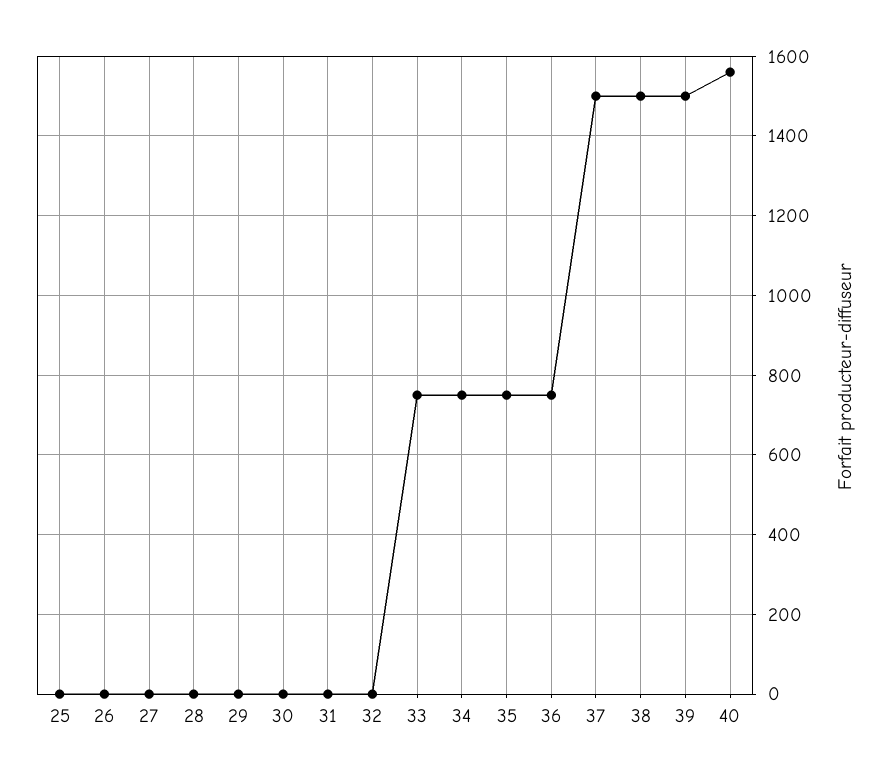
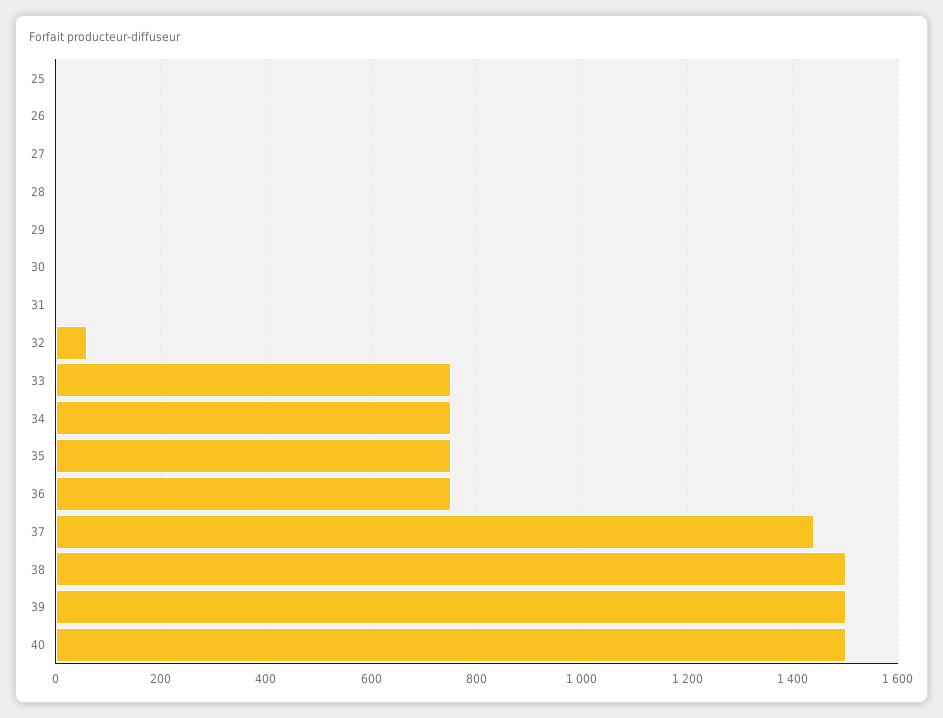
32: 0 -> 60
37: 1500 -> 1440
40: 1560 -> 1500

